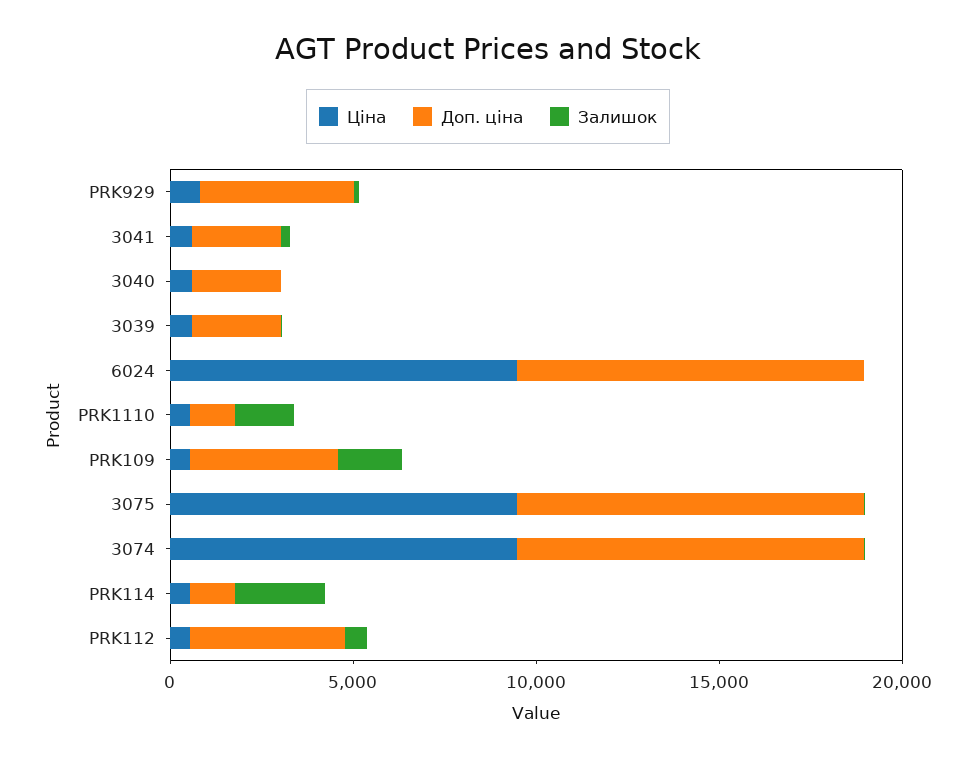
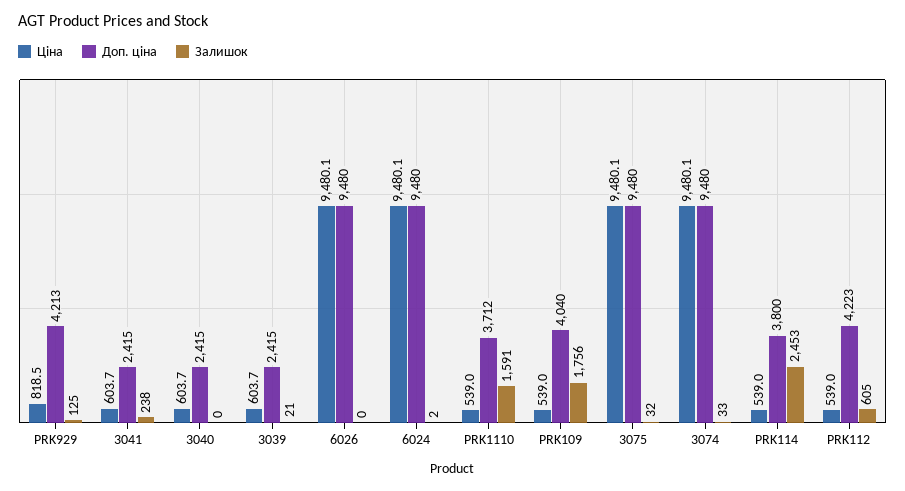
Доп. ціна, PRK1110: 1000 -> 3712
Доп. ціна, PRK114: 1000 -> 3800
Ціна, 6026: none -> 9480.1
Доп. ціна, 6026: none -> 9480
Залишок, 6026: none -> 0

